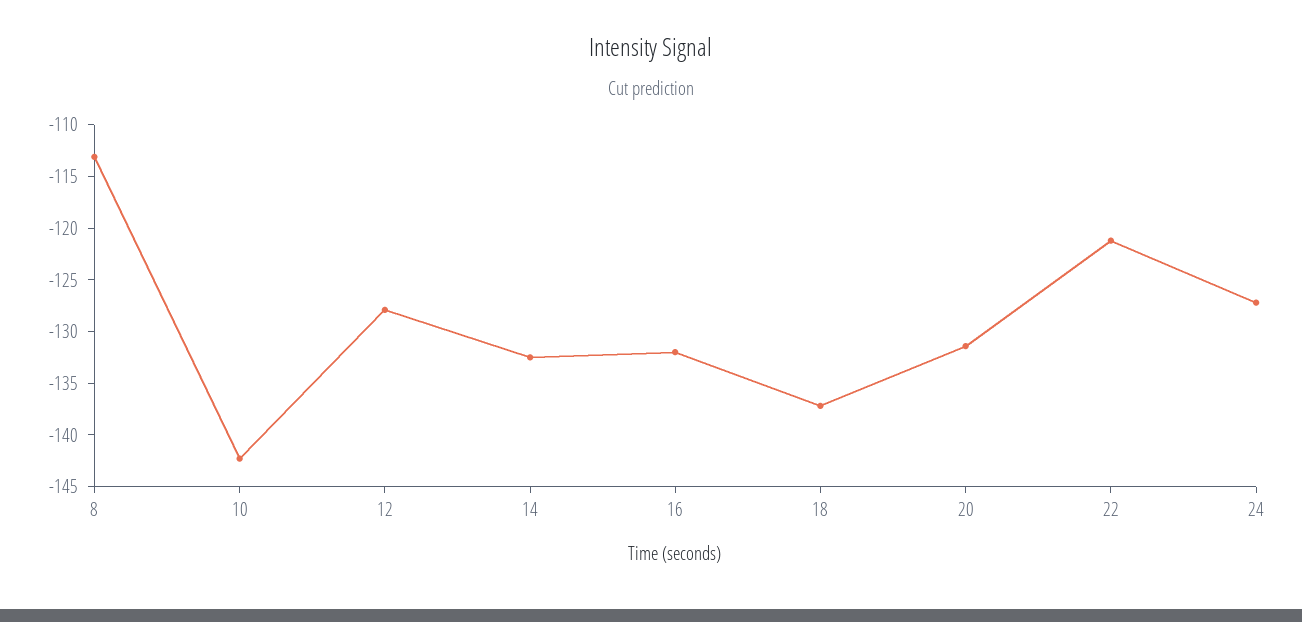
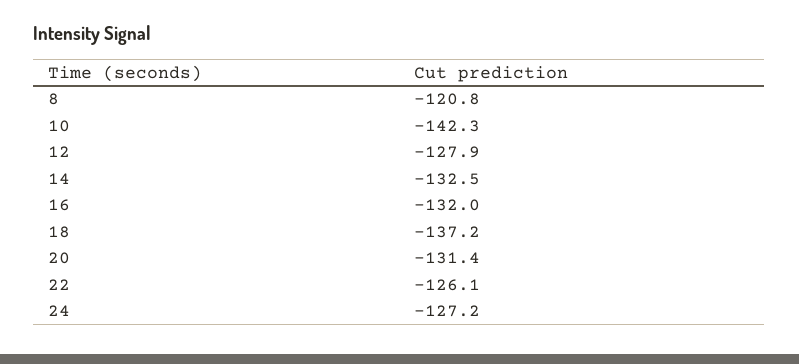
8: -113 -> -120.8
22: -121 -> -126.1

